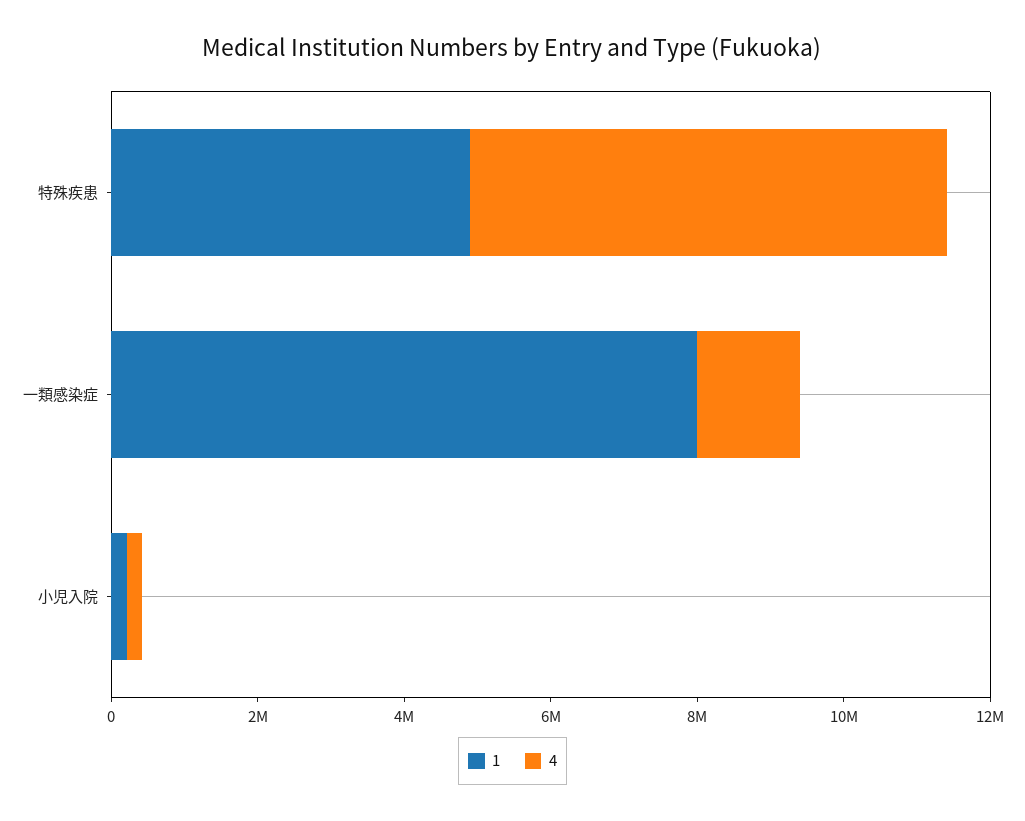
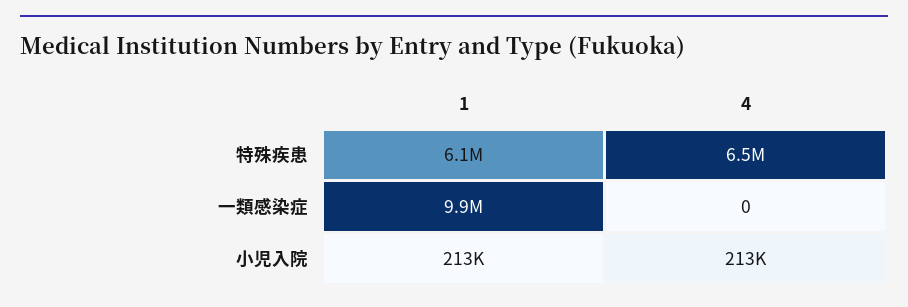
1, 特殊疾患: 5000000 -> 6100000
1, 一類感染症: 8000000 -> 9900000
4, 一類感染症: 1500000 -> 0

